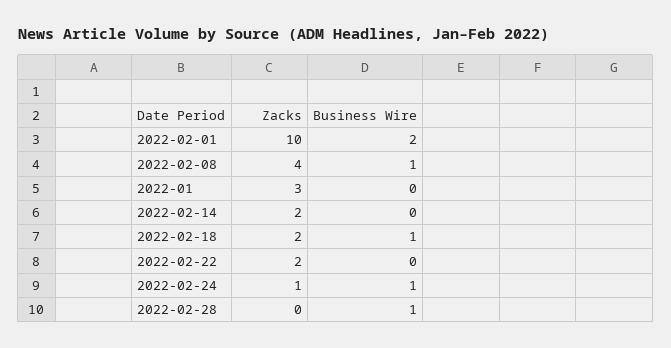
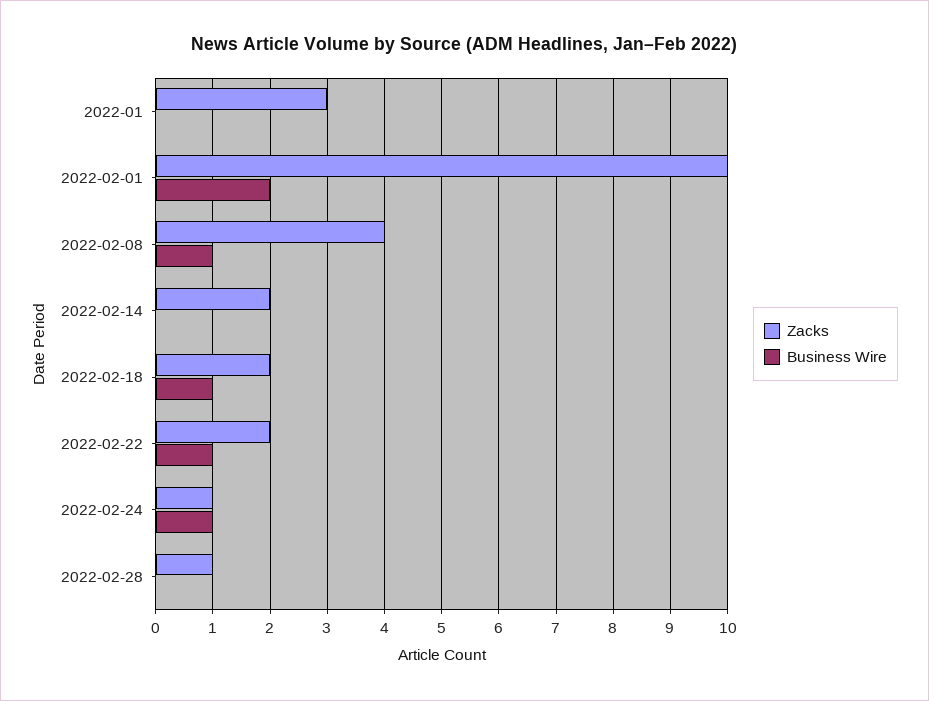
Business Wire, 2022-02-22: 0 -> 1
Zacks, 2022-02-28: 0 -> 1
Business Wire, 2022-02-28: 1 -> 0

